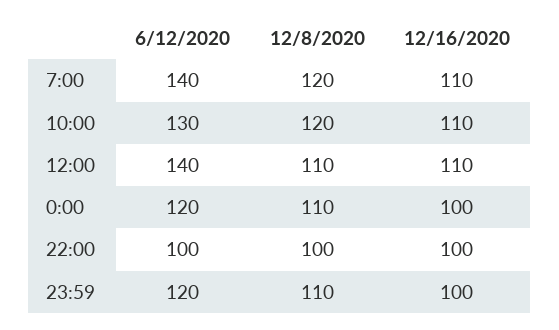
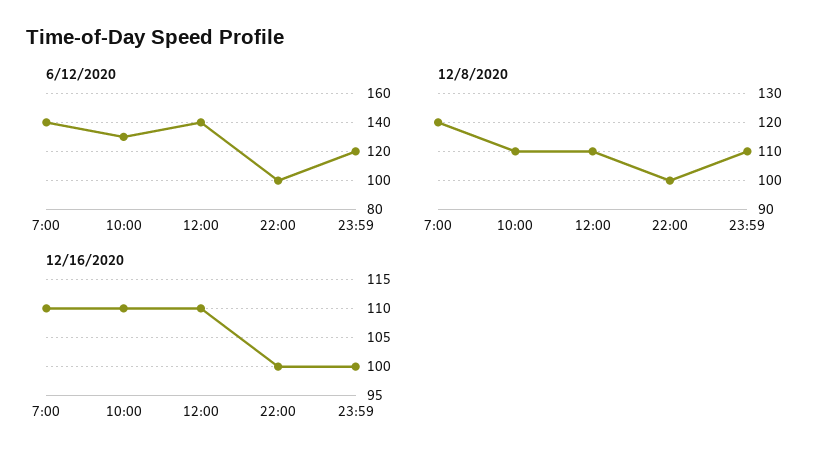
12/8/2020, 10:00: 120 -> 110
6/12/2020, 0:00: 120 -> none
12/8/2020, 0:00: 110 -> none
12/16/2020, 0:00: 100 -> none

